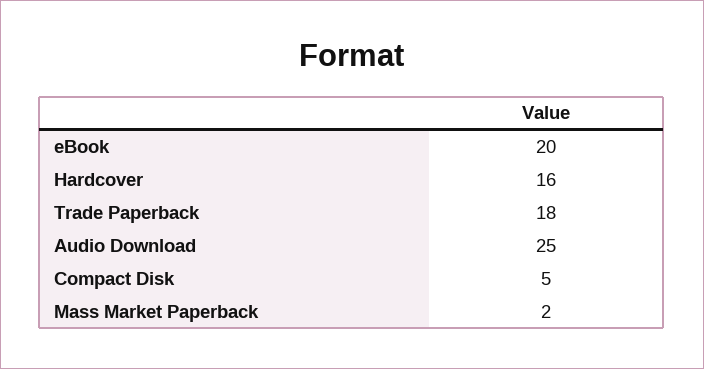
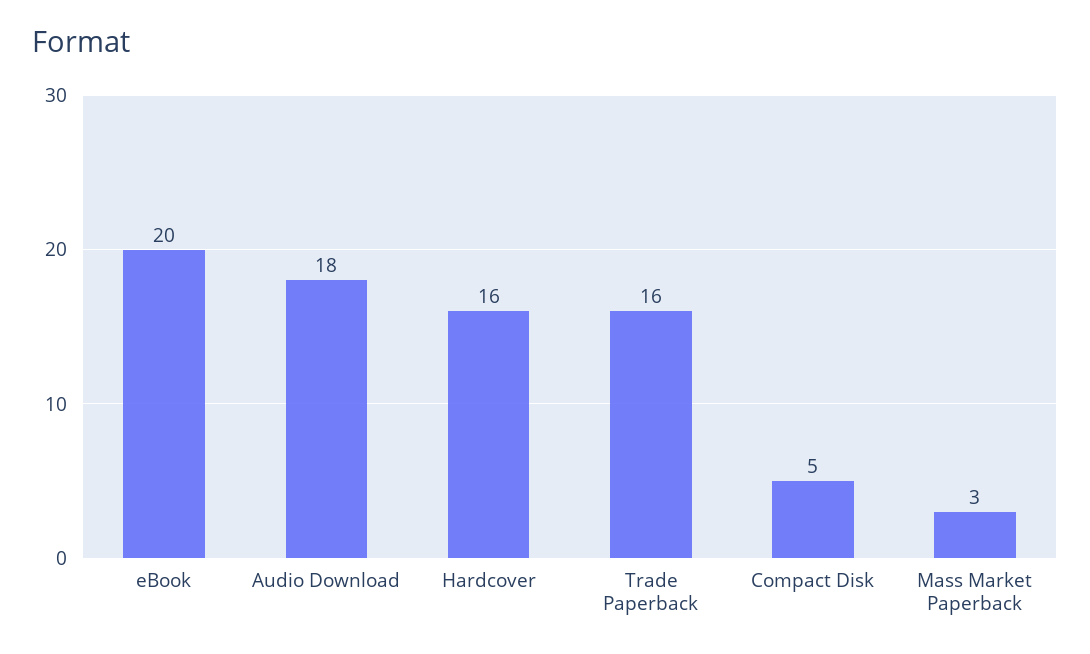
Trade Paperback: 18 -> 16
Audio Download: 25 -> 18
Mass Market Paperback: 2 -> 3

